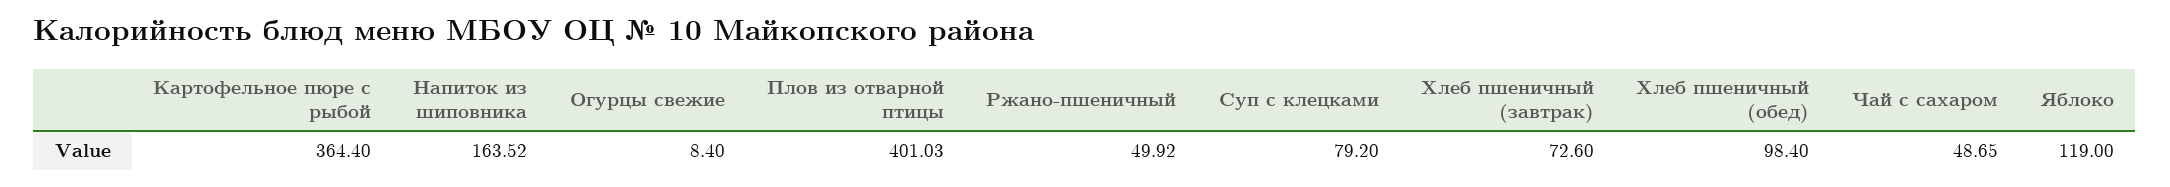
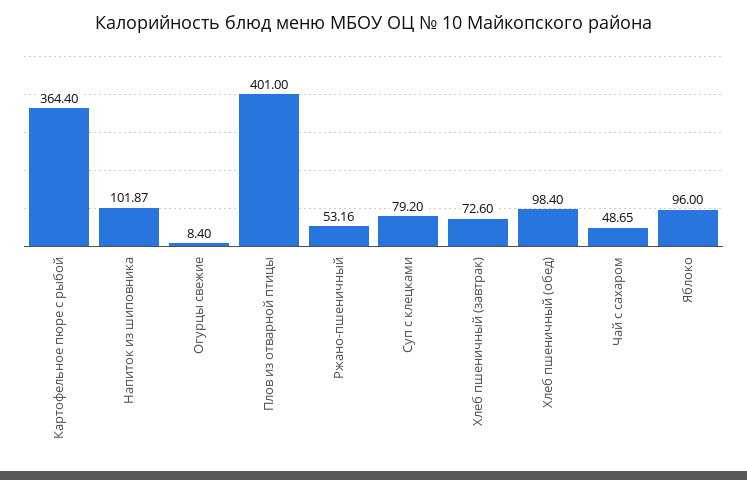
Напиток из шиповника: 163.52 -> 101.87
Плов из отварной птицы: 401.03 -> 401
Ржано-пшеничный: 49.92 -> 53.16
Яблоко: 119 -> 96

